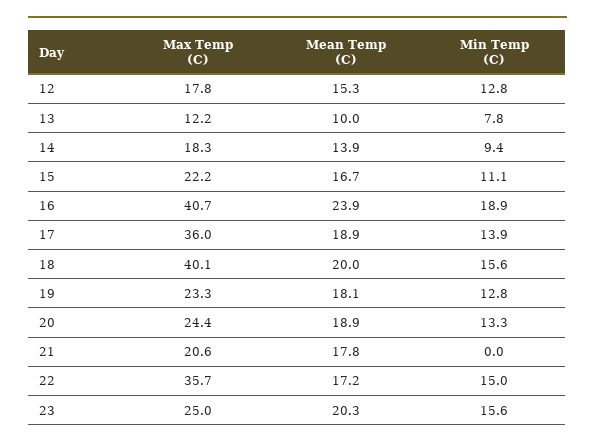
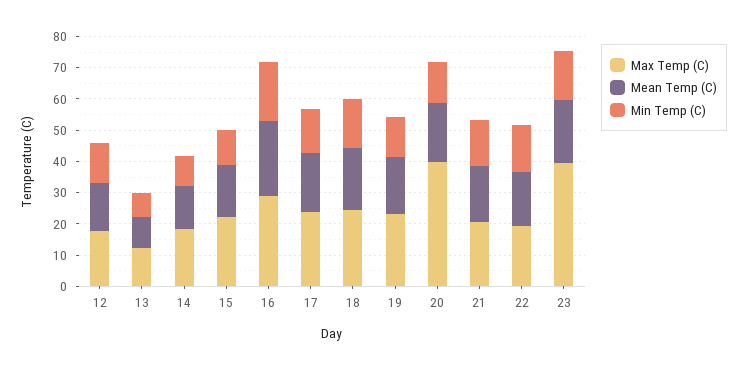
Max Temp (C), 16: 40.7 -> 30
Max Temp (C), 17: 36 -> 25
Max Temp (C), 18: 40.1 -> 25
Max Temp (C), 20: 24.4 -> 40
Min Temp (C), 21: 0 -> 15
Max Temp (C), 22: 35.7 -> 20
Max Temp (C), 23: 25 -> 40

